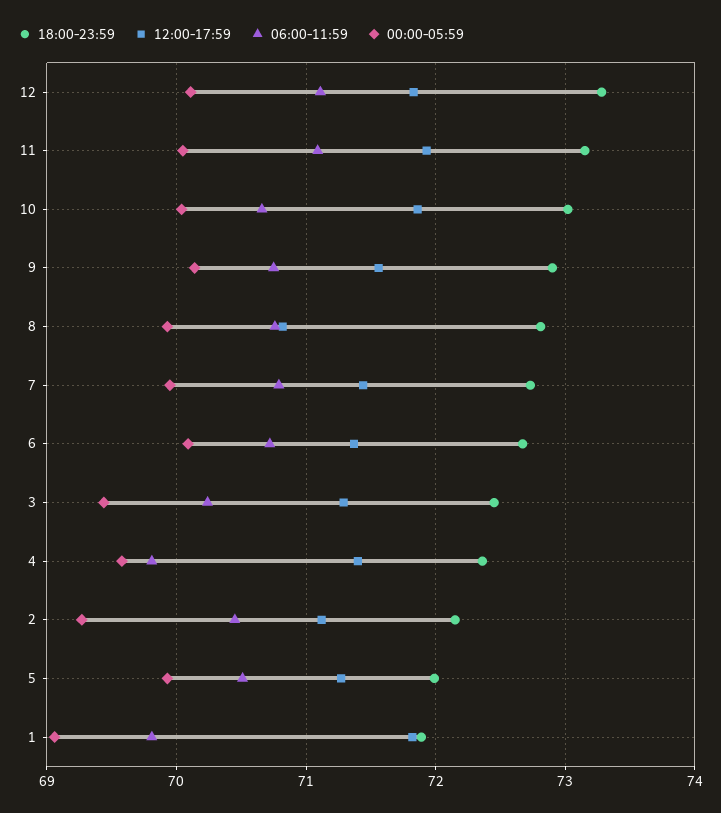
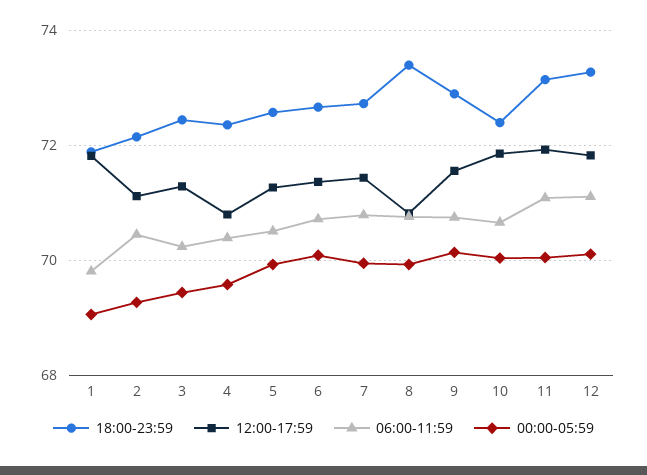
18:00-23:59, 10: 73 -> 72.4
18:00-23:59, 8: 72.8 -> 73.4
12:00-17:59, 4: 71.4 -> 70.8
06:00-11:59, 4: 69.8 -> 70.4
18:00-23:59, 5: 72 -> 72.6

